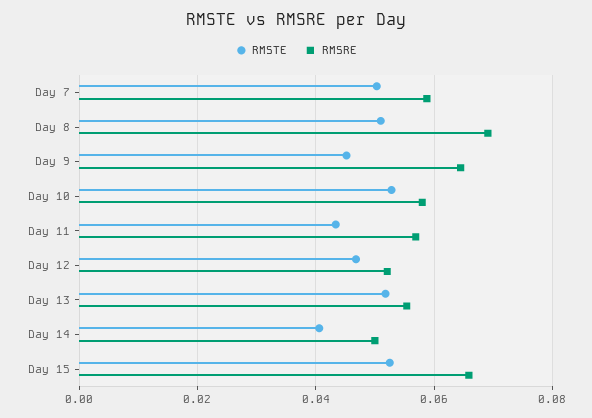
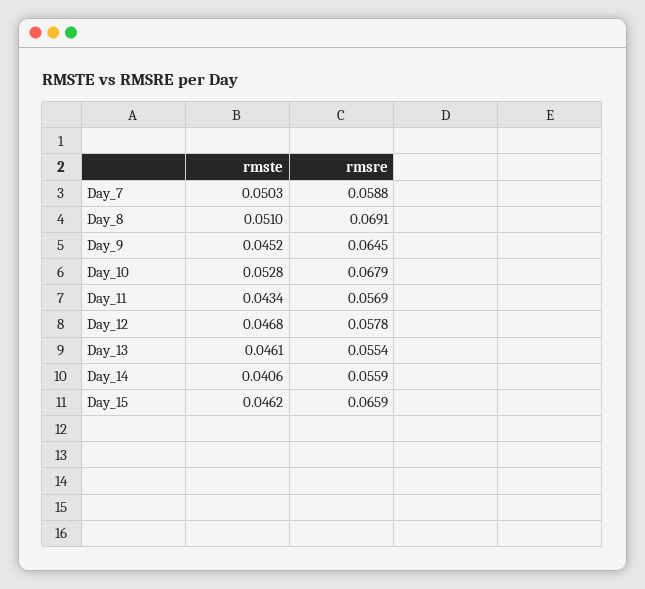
RMSRE, Day 10: 0.058 -> 0.0679
RMSRE, Day 12: 0.052 -> 0.0578
RMSTE, Day 13: 0.052 -> 0.0461
RMSRE, Day 14: 0.05 -> 0.0559
RMSTE, Day 15: 0.052 -> 0.0462

